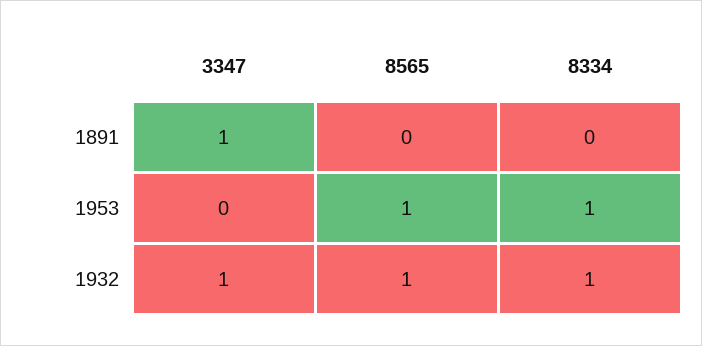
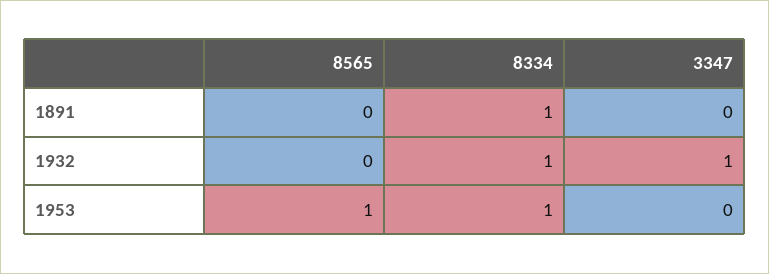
3347, 1891: 1 -> 0
8334, 1891: 0 -> 1
8565, 1932: 1 -> 0

